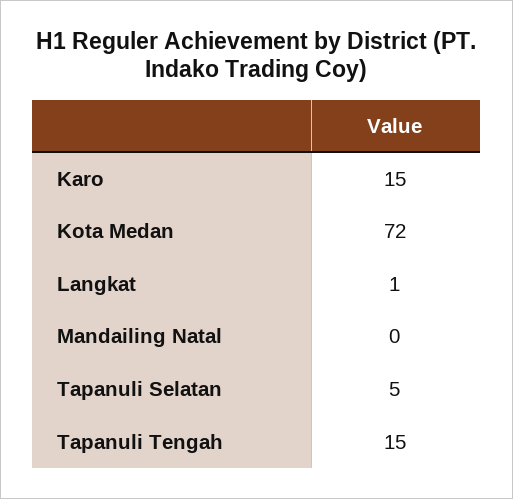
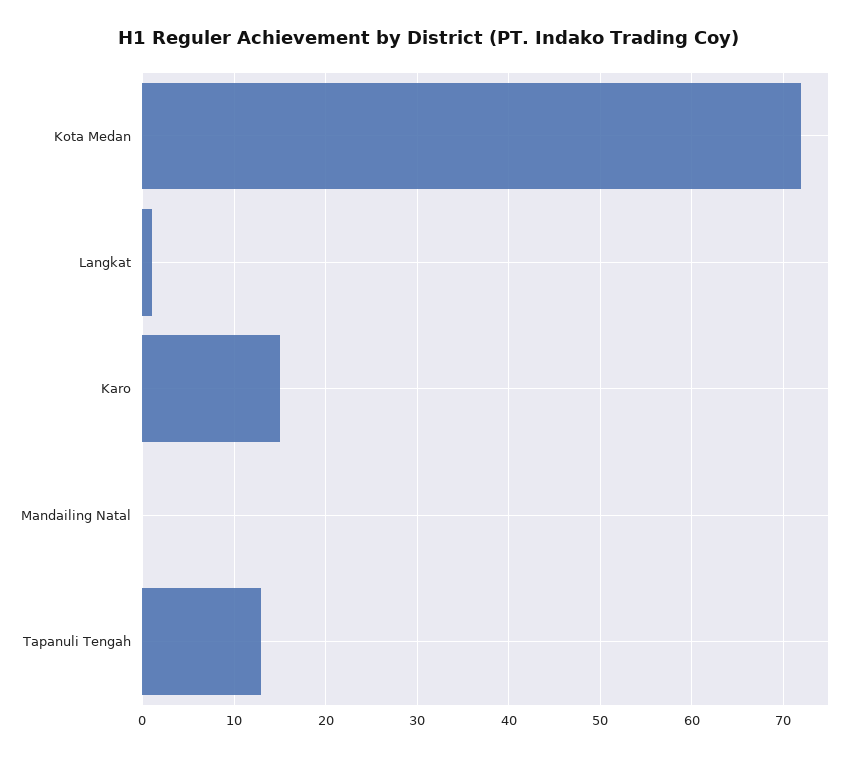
Tapanuli Selatan: 5 -> none
Tapanuli Tengah: 15 -> 13

